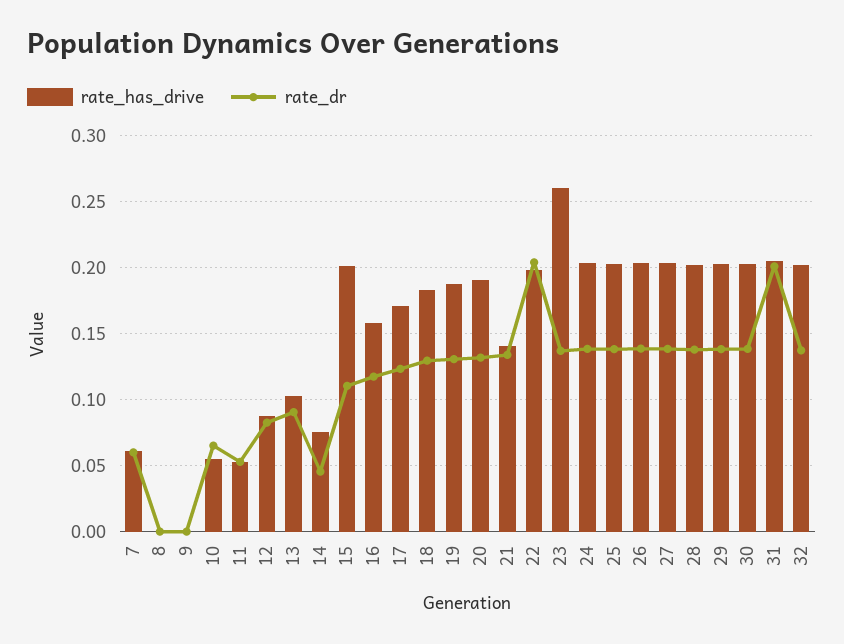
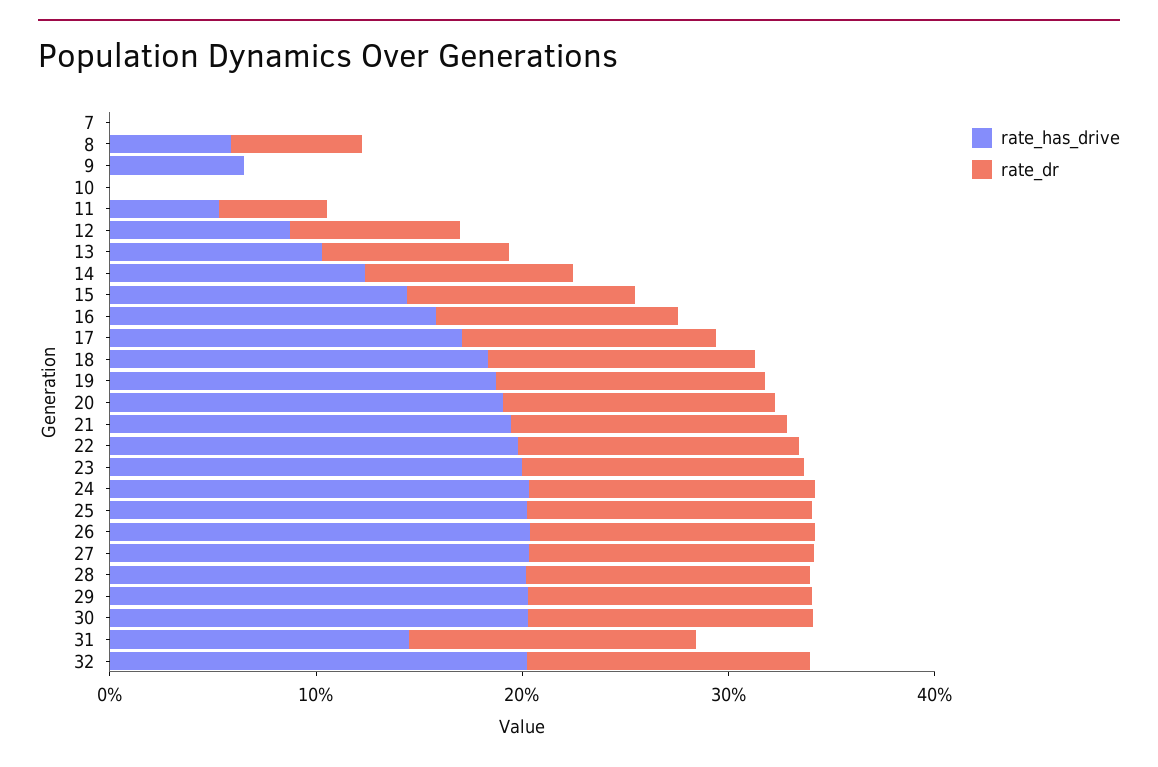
rate_has_drive, 7: 0.06 -> 0
rate_dr, 7: 0.06 -> 0
rate_has_drive, 8: 0 -> 0.06
rate_dr, 8: 0 -> 0.06
rate_has_drive, 9: 0 -> 0.06
rate_has_drive, 10: 0.055 -> 0
rate_dr, 10: 0.065 -> 0
rate_has_drive, 14: 0.075 -> 0.12
rate_dr, 14: 0.045 -> 0.1
rate_has_drive, 15: 0.2 -> 0.14
rate_has_drive, 21: 0.14 -> 0.2
rate_dr, 22: 0.205 -> 0.14
rate_has_drive, 23: 0.26 -> 0.2
rate_has_drive, 31: 0.205 -> 0.14
rate_dr, 31: 0.2 -> 0.14

